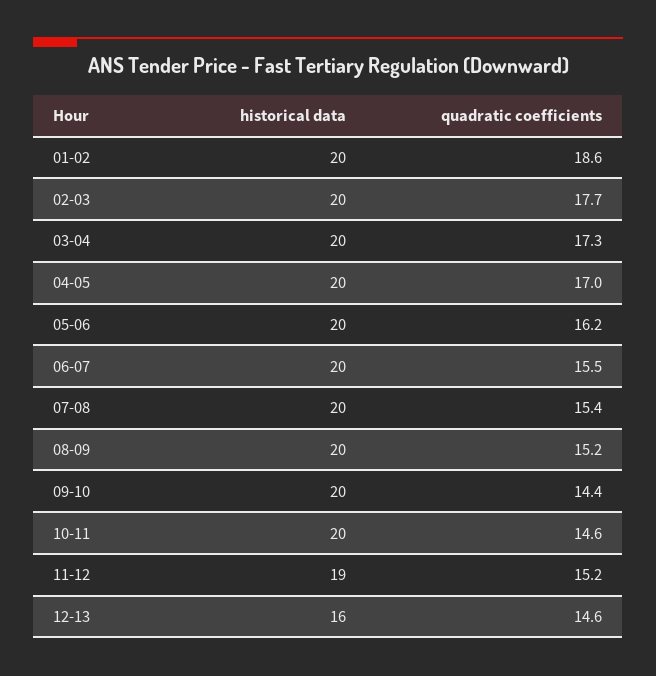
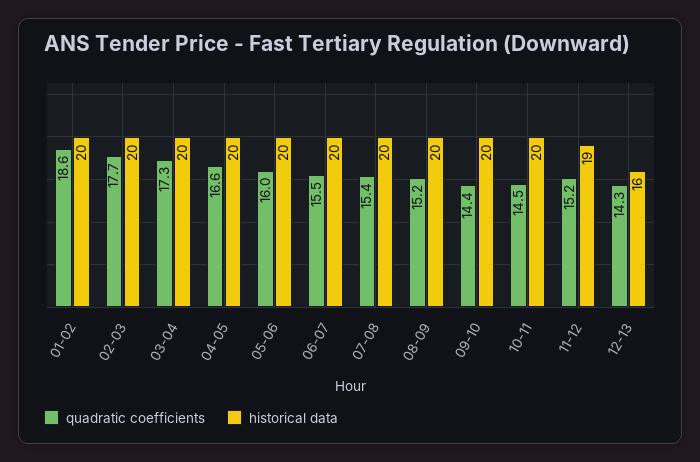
quadratic coefficients, 04-05: 17 -> 16.6
quadratic coefficients, 05-06: 16.2 -> 16
quadratic coefficients, 10-11: 14.6 -> 14.5
quadratic coefficients, 12-13: 14.6 -> 14.3

